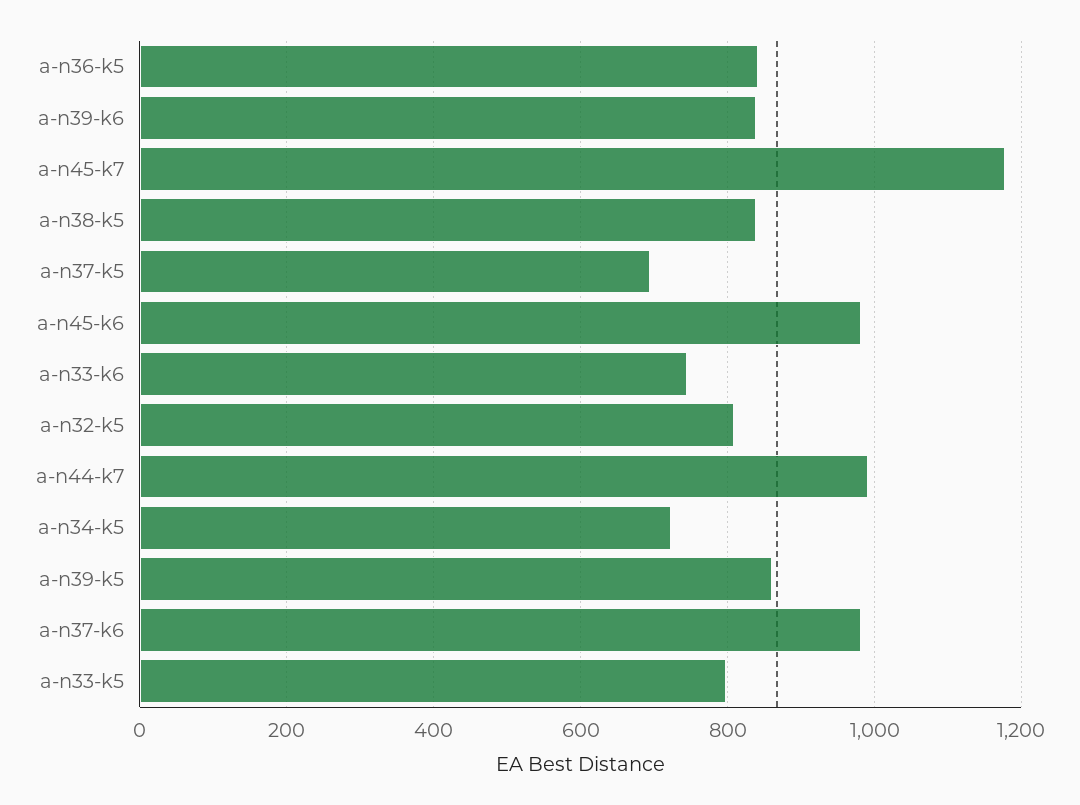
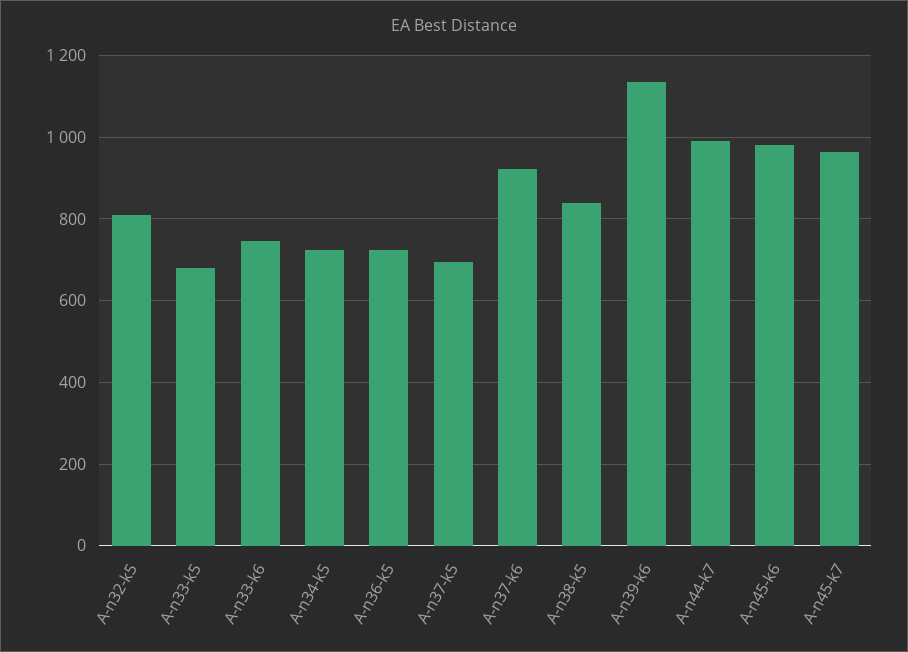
a-n36-k5: 840 -> 720
a-n39-k6: 840 -> 1140
a-n45-k7: 1180 -> 960
a-n39-k5: 860 -> none
a-n37-k6: 980 -> 920
a-n33-k5: 800 -> 680

